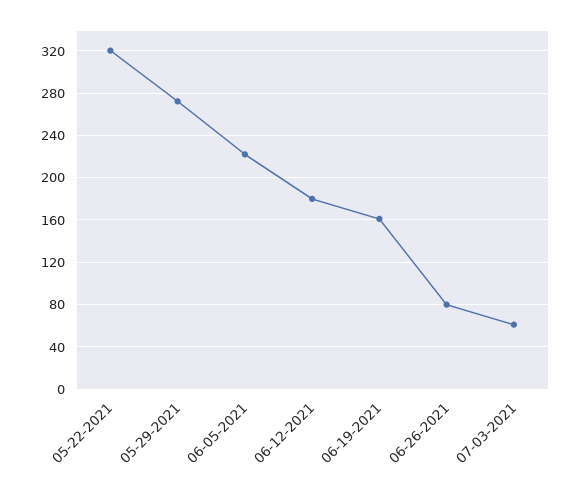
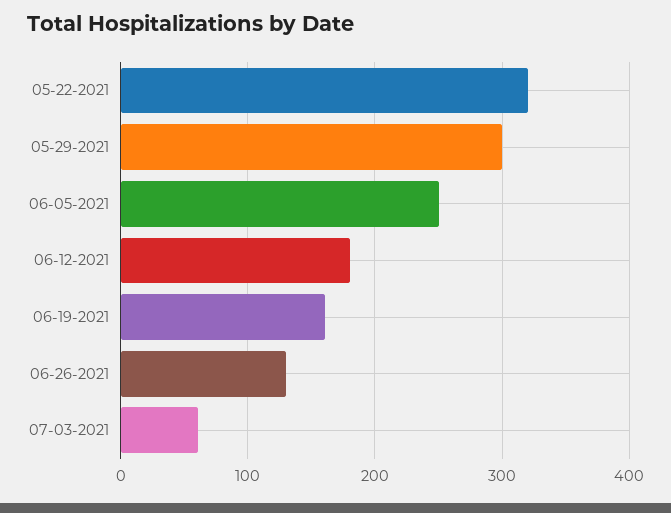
05-29-2021: 270 -> 300
06-05-2021: 220 -> 250
06-26-2021: 80 -> 130

